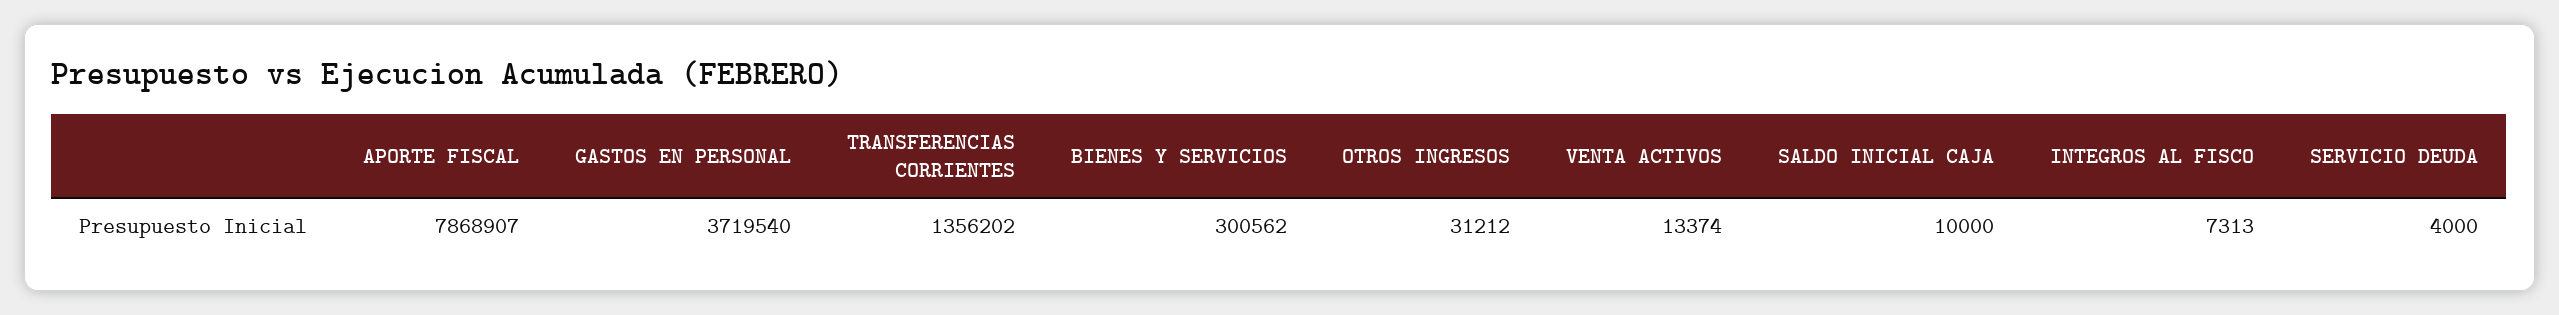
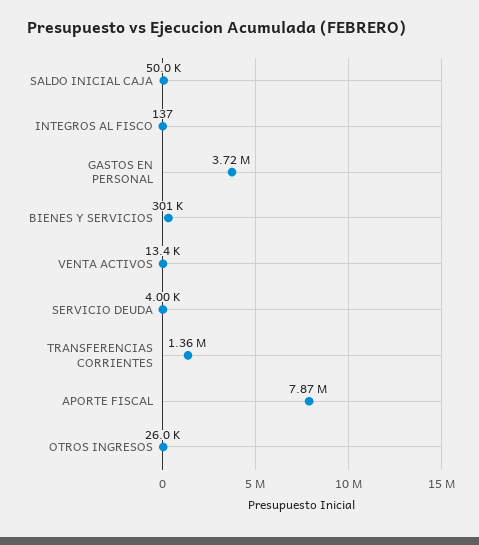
OTROS INGRESOS: 31212 -> 26000
SALDO INICIAL CAJA: 10000 -> 50000
INTEGROS AL FISCO: 7313 -> 137

